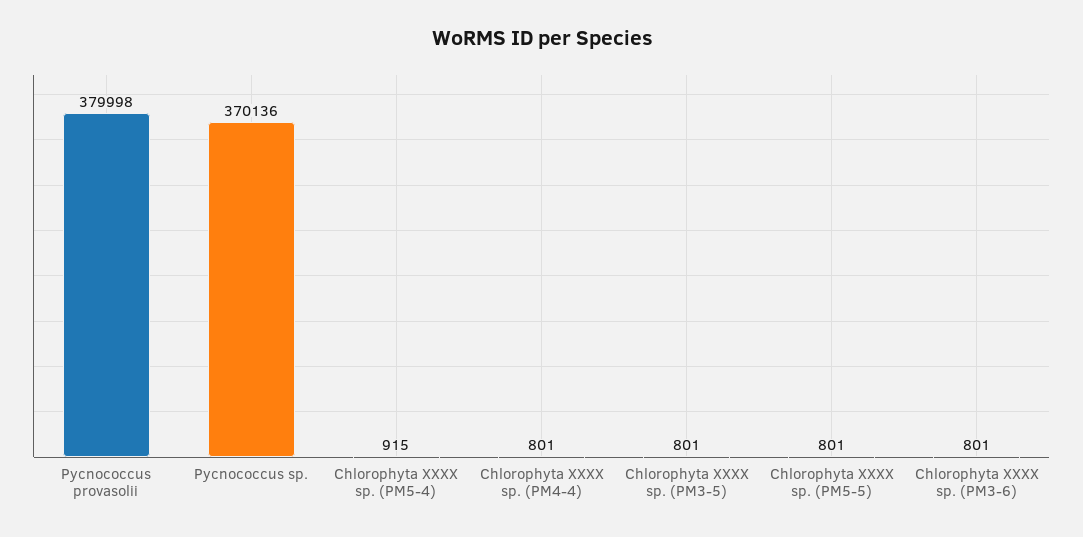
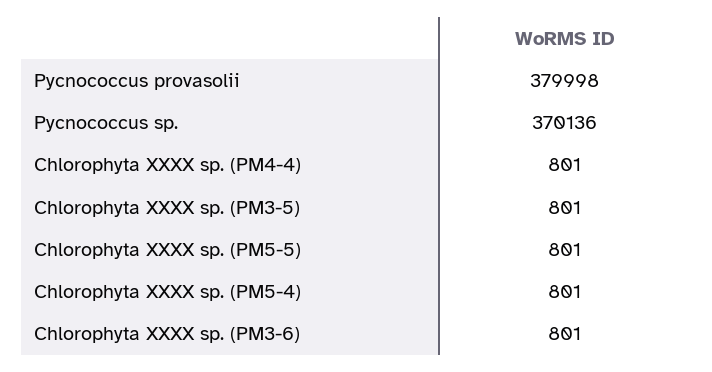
Chlorophyta XXXX sp. (PM5-4): 915 -> 801

